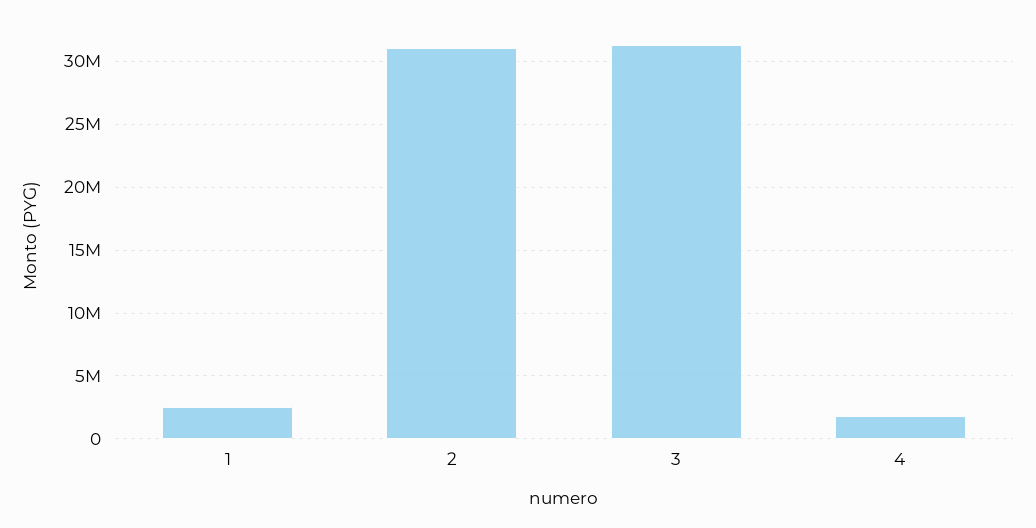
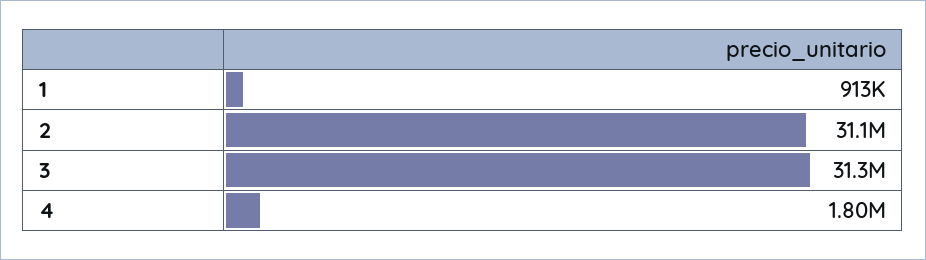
1: 2500000 -> 913000

